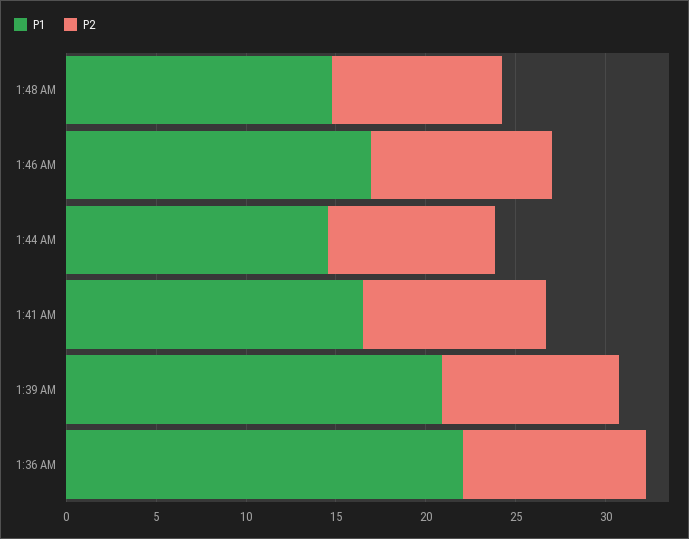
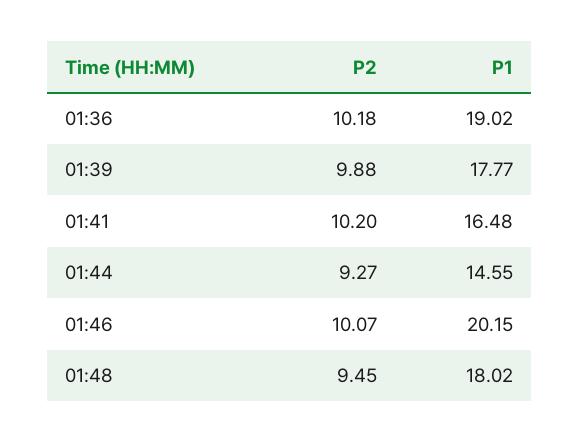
P1, 1:48 AM: 15 -> 18.02
P1, 1:46 AM: 17 -> 20.15
P1, 1:39 AM: 21 -> 17.77
P1, 1:36 AM: 22 -> 19.02

